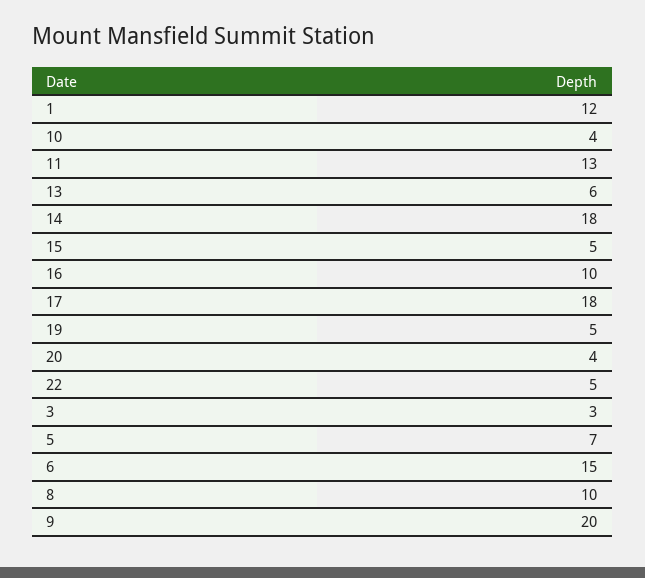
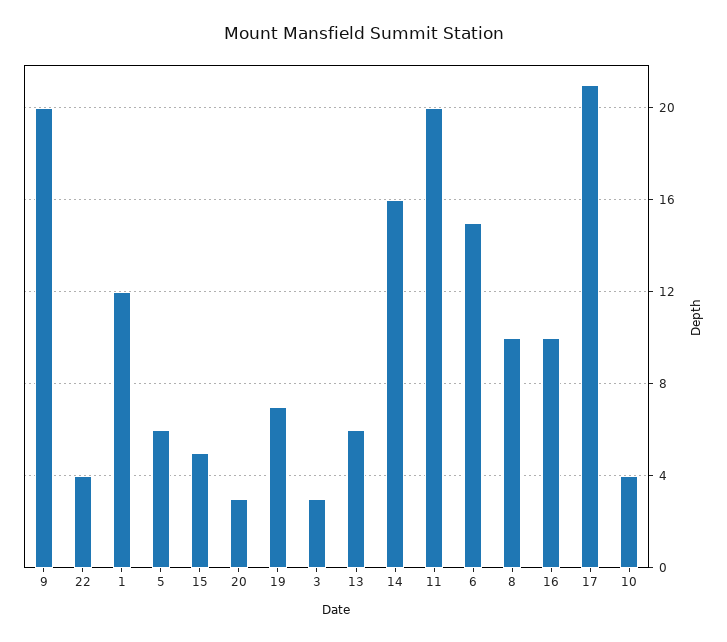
11: 13 -> 20
14: 18 -> 16
17: 18 -> 21
19: 5 -> 7
20: 4 -> 3
22: 5 -> 4
5: 7 -> 6

